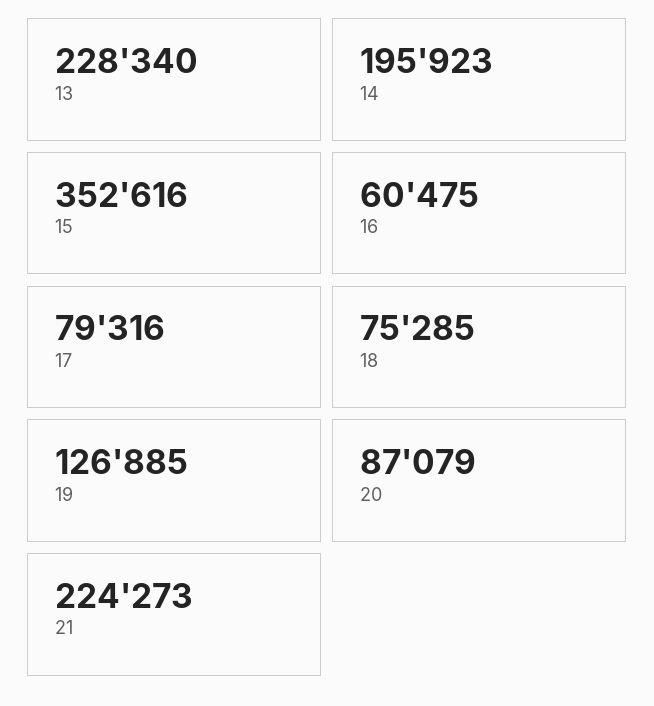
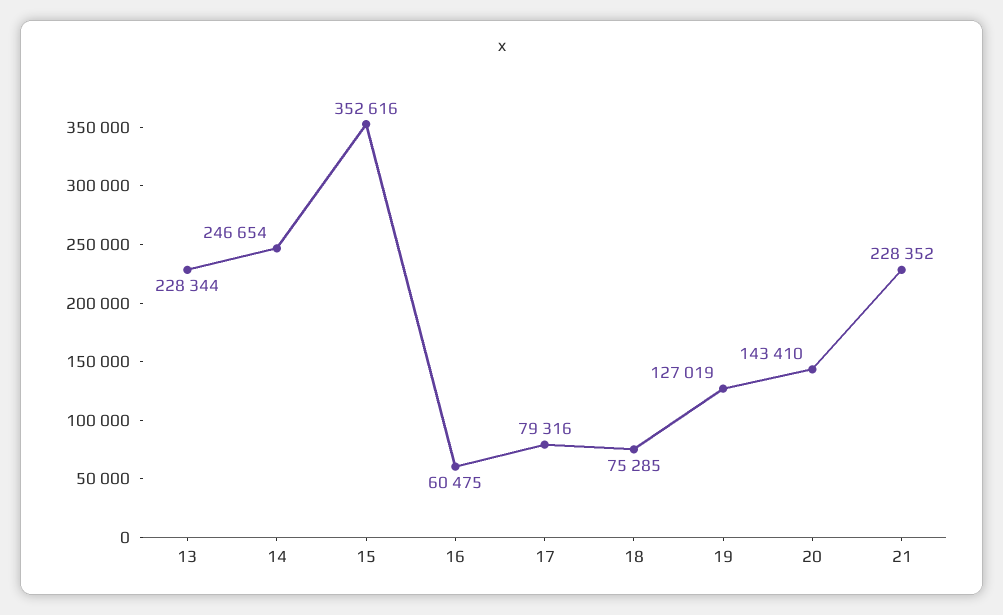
13: 228340 -> 228344
14: 195923 -> 246654
19: 126885 -> 127019
20: 87079 -> 143410
21: 224273 -> 228352

